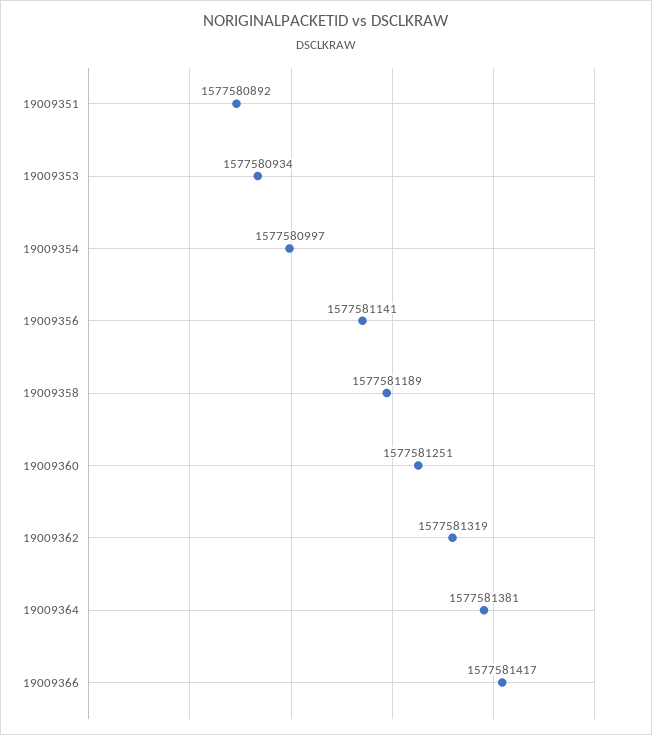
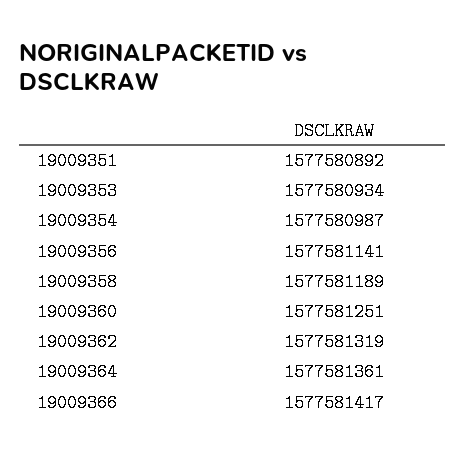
19009354: 1577580997 -> 1577580987
19009364: 1577581381 -> 1577581361

